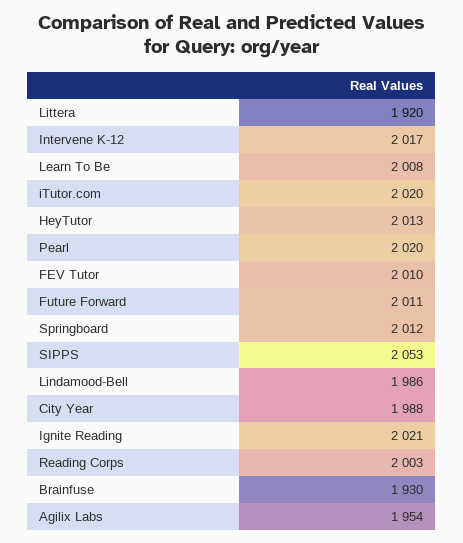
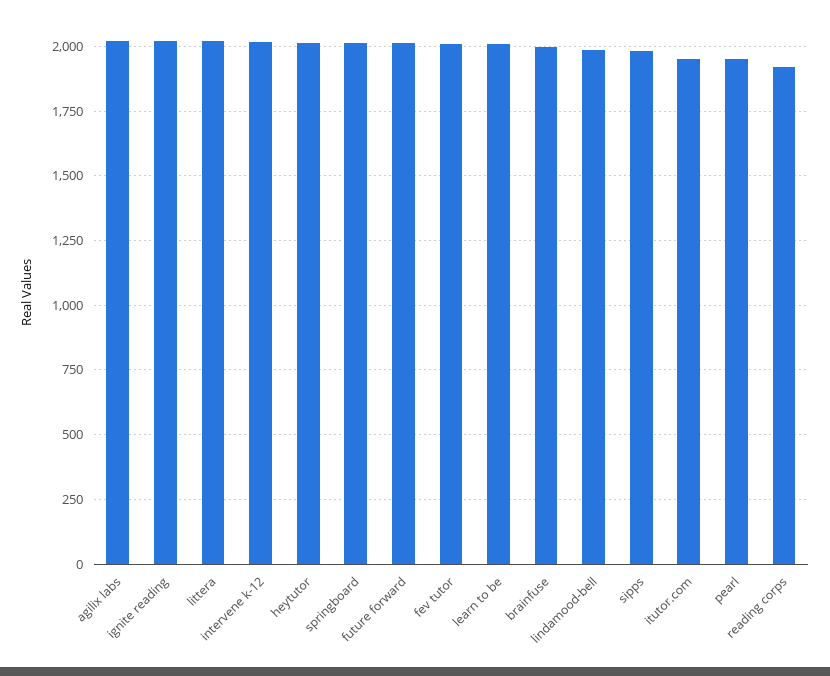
Littera: 1920 -> 2025
iTutor.com: 2020 -> 1950
Pearl: 2020 -> 1950
SIPPS: 2053 -> 1975
City Year: 1988 -> none
Reading Corps: 2003 -> 1925
Brainfuse: 1930 -> 2000
Agilix Labs: 1954 -> 2025

